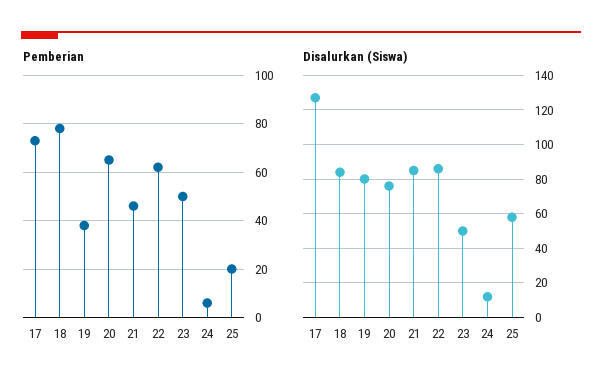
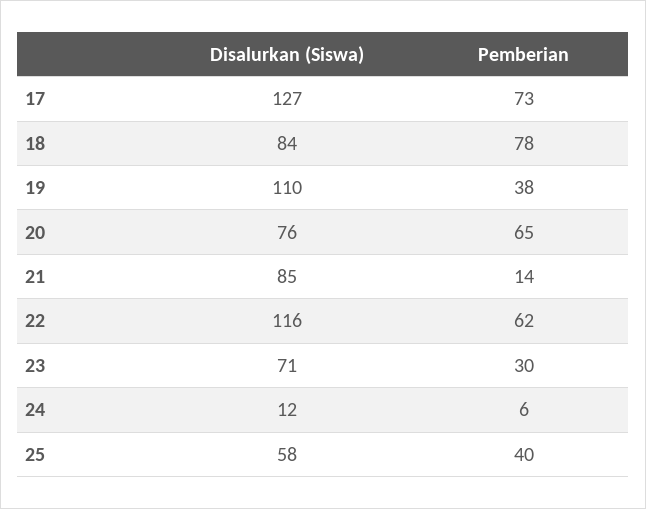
Pemberian, 21: 45 -> 14
Pemberian, 23: 50 -> 30
Pemberian, 25: 20 -> 40
Disalurkan (Siswa), 19: 80 -> 110
Disalurkan (Siswa), 22: 85 -> 116
Disalurkan (Siswa), 23: 50 -> 71

